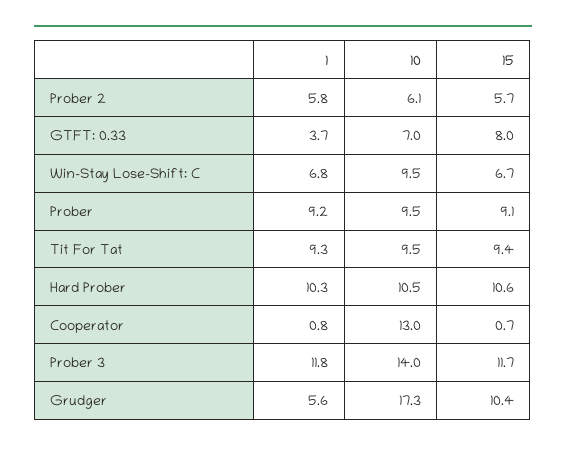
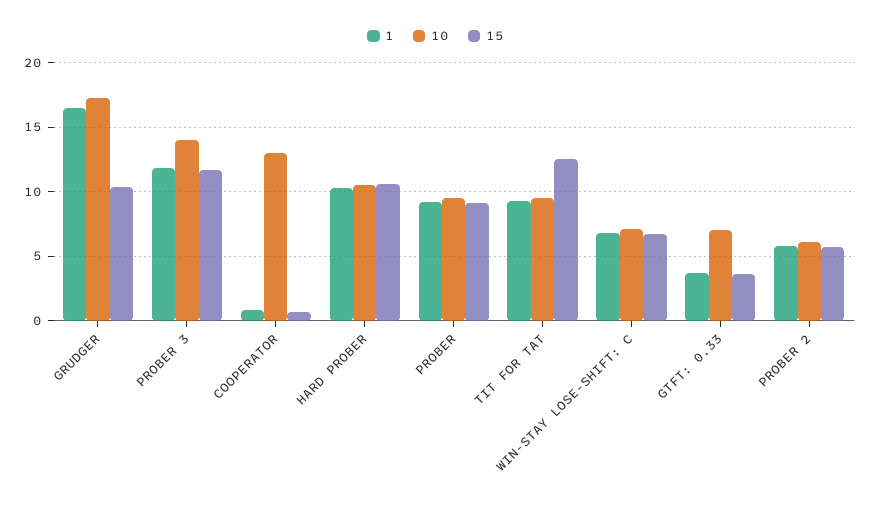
15, GTFT: 0.33: 8 -> 3.5
10, Win-Stay Lose-Shift: C: 9.5 -> 7
15, Tit For Tat: 9.4 -> 12.5
1, Grudger: 5.6 -> 16.5

